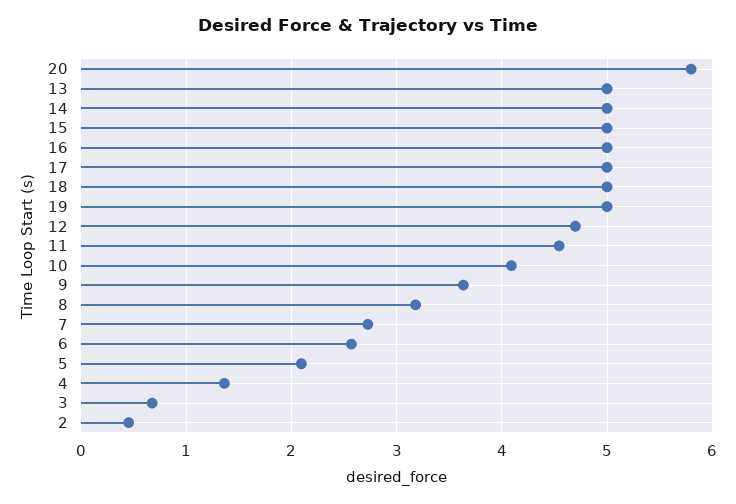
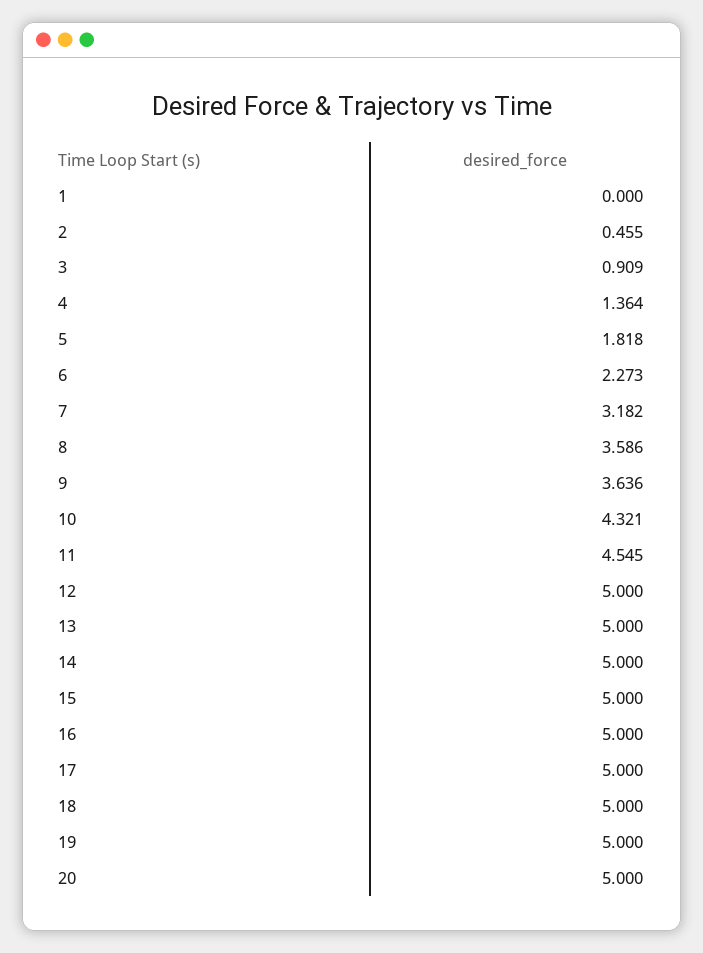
20: 5.8 -> 5
12: 4.7 -> 5
10: 4.1 -> 4.321
8: 3.2 -> 3.586
7: 2.7 -> 3.182
6: 2.6 -> 2.273
5: 2.1 -> 1.818
3: 0.7 -> 0.909
1: none -> 0

